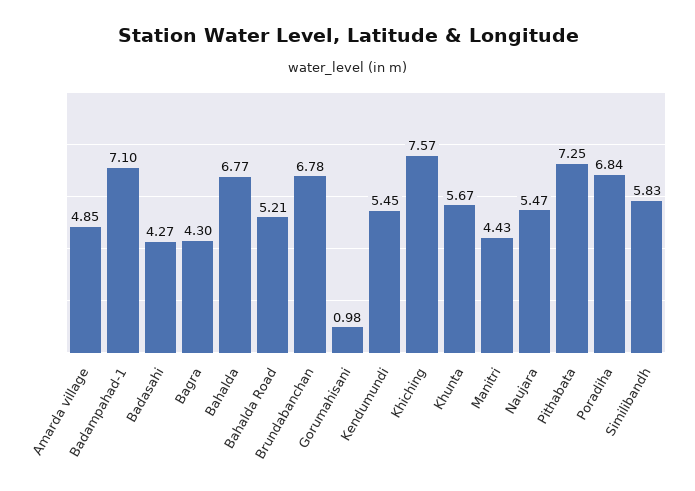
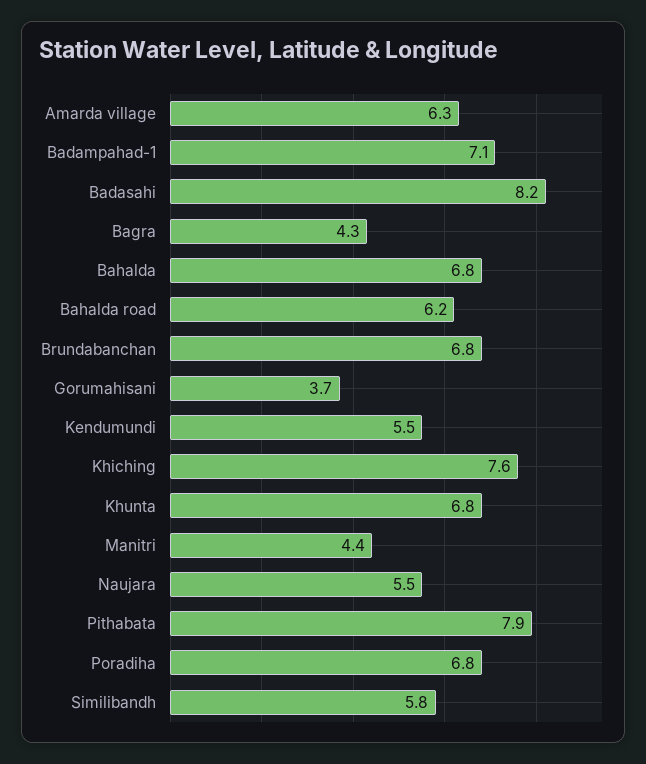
Amarda village: 4.85 -> 6.3
Badasahi: 4.27 -> 8.2
Bahalda Road: 5.21 -> 6.2
Gorumahisani: 0.98 -> 3.7
Khunta: 5.67 -> 6.8
Pithabata: 7.25 -> 7.9

